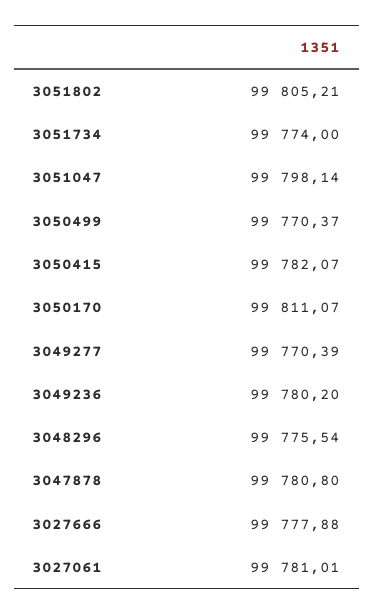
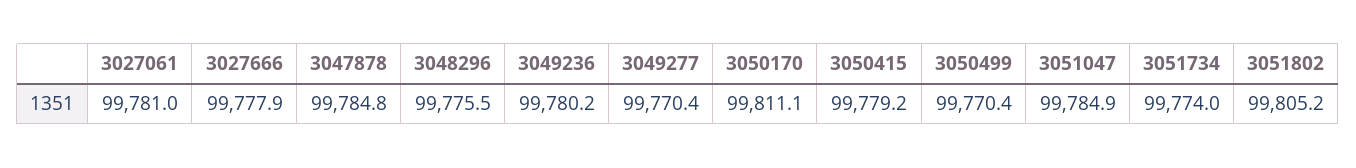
3051047: 99798.14 -> 99784.9
3050415: 99782.07 -> 99779.2
3047878: 99780.8 -> 99784.8

